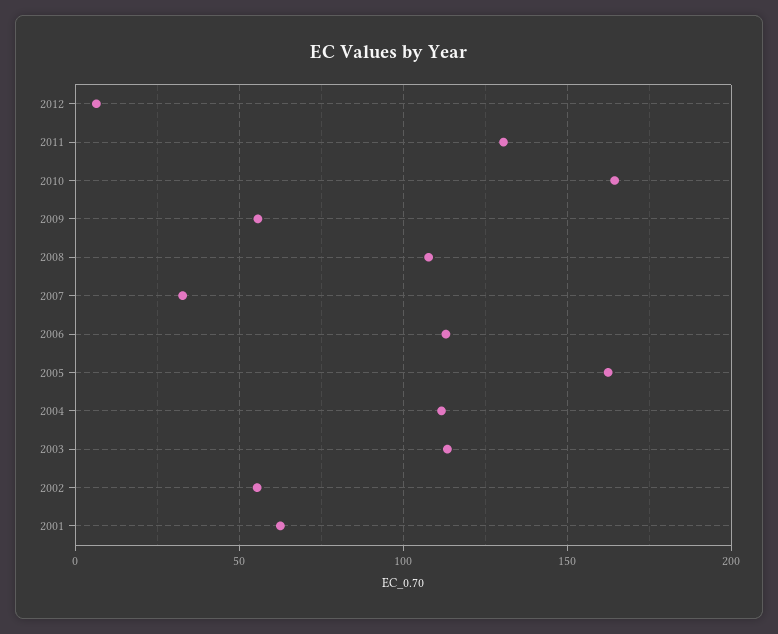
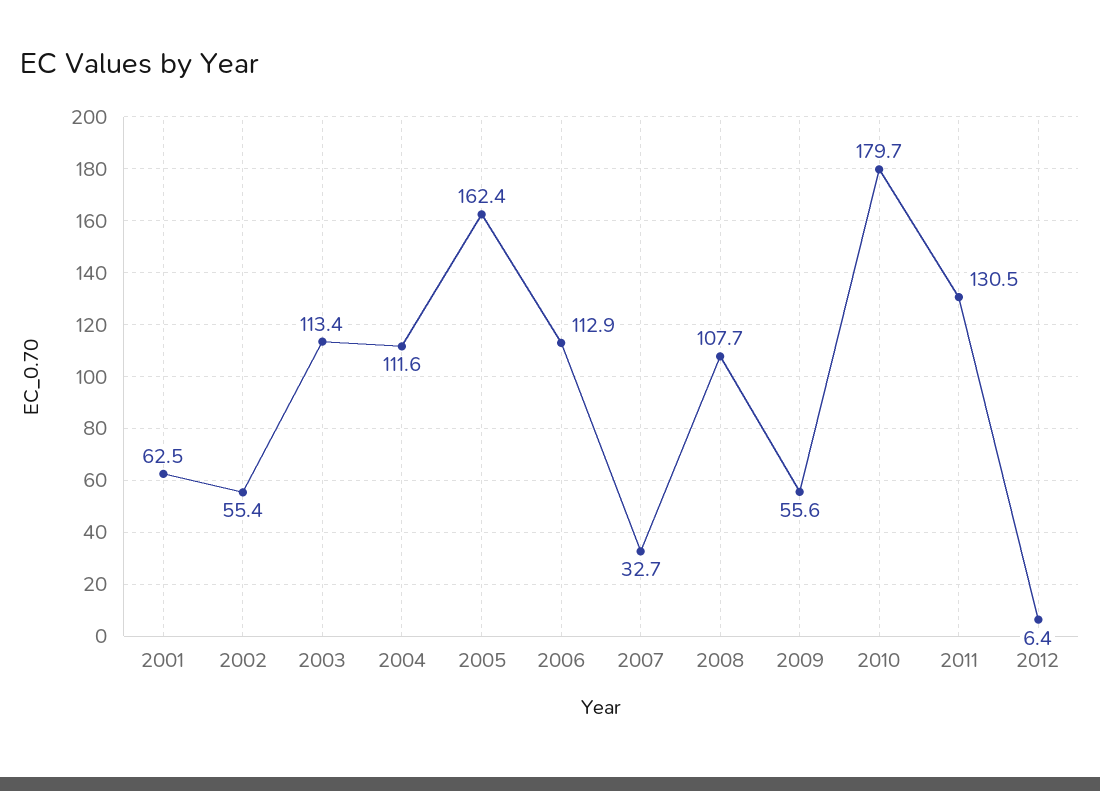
2010: 165 -> 179.7

